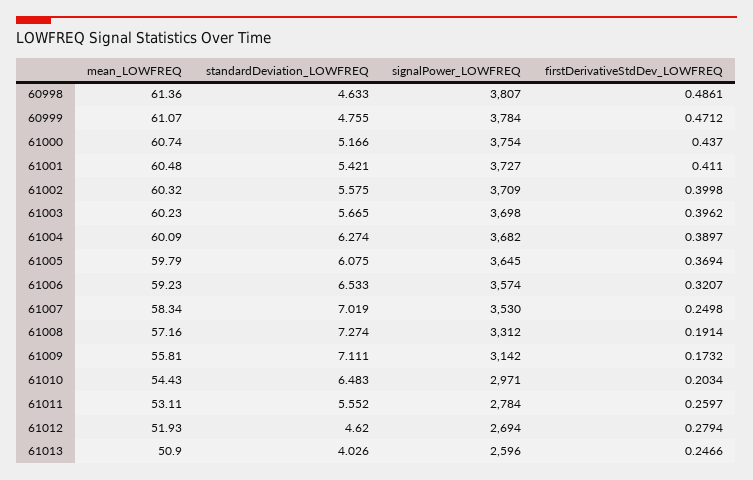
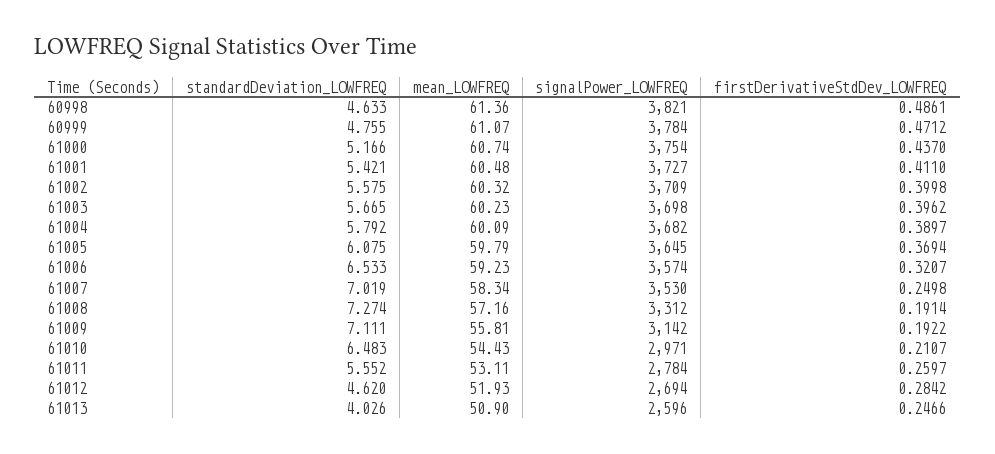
signalPower_LOWFREQ, 60998: 3807 -> 3821
standardDeviation_LOWFREQ, 61004: 6.274 -> 5.792
firstDerivativeStdDev_LOWFREQ, 61009: 0.1732 -> 0.1922
firstDerivativeStdDev_LOWFREQ, 61010: 0.2034 -> 0.2107
firstDerivativeStdDev_LOWFREQ, 61012: 0.2794 -> 0.2842

